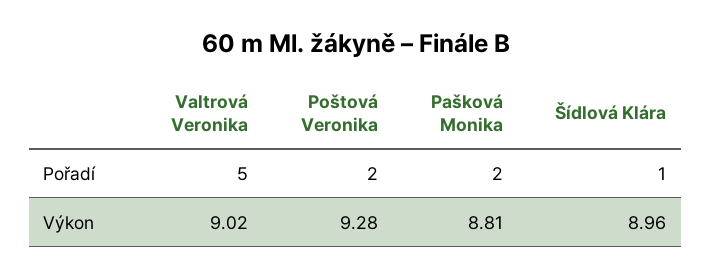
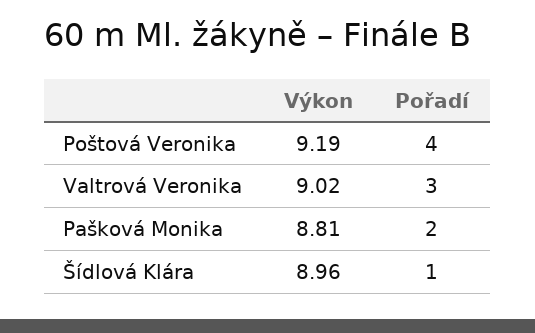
Valtrová Veronika, Pořadí: 5 -> 3
Poštová Veronika, Pořadí: 2 -> 4
Poštová Veronika, Výkon: 9.28 -> 9.19

